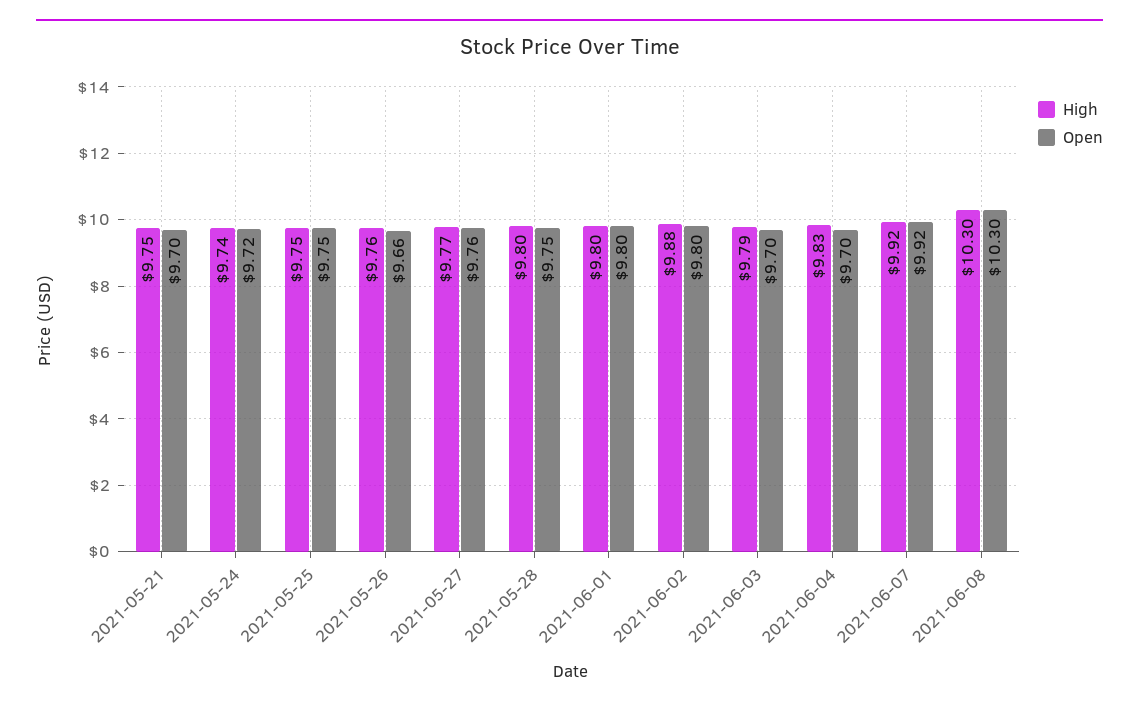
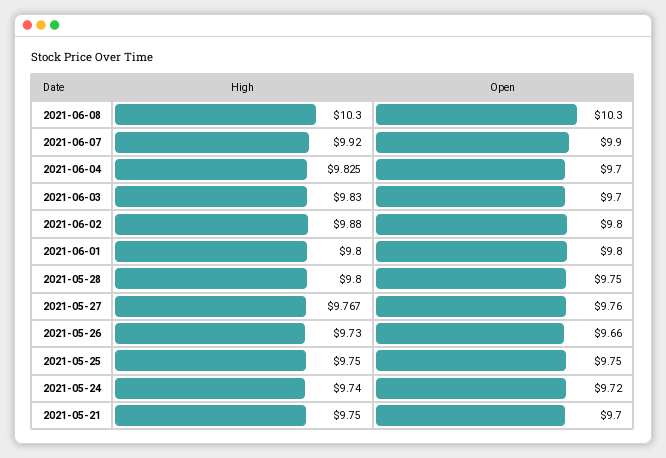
High, 2021-05-26: 9.76 -> 9.73
High, 2021-06-03: 9.79 -> 9.83
Open, 2021-06-07: 9.92 -> 9.9

